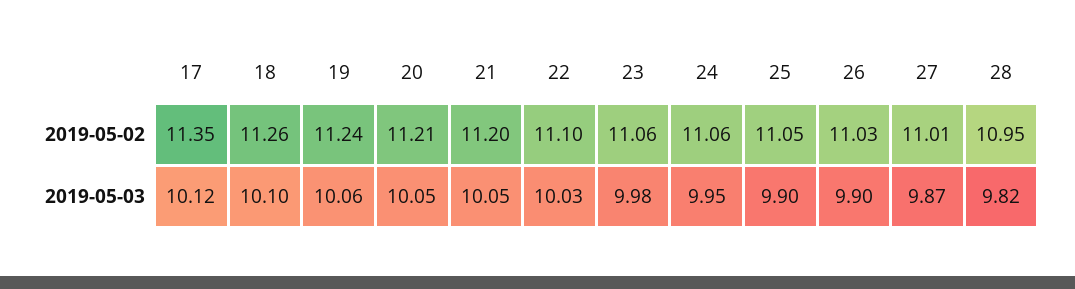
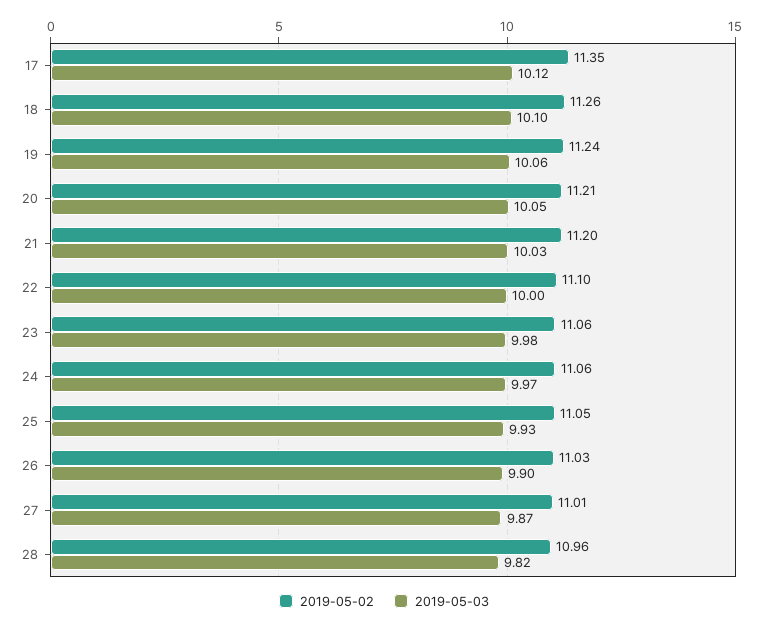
2019-05-02, 28: 10.95 -> 10.96
2019-05-03, 21: 10.05 -> 10.03
2019-05-03, 22: 10.03 -> 10
2019-05-03, 24: 9.95 -> 9.97
2019-05-03, 25: 9.9 -> 9.93

